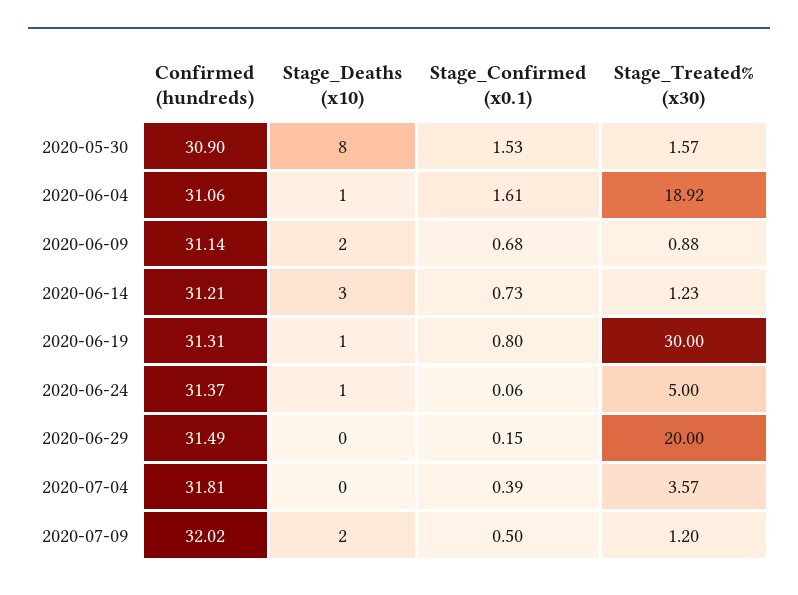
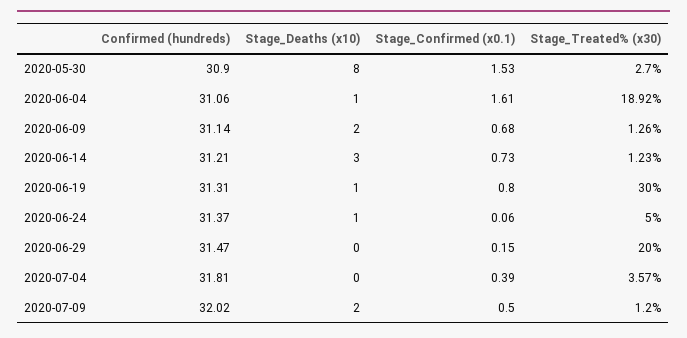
Stage_Treated% (x30), 2020-05-30: 1.57 -> 2.7
Stage_Treated% (x30), 2020-06-09: 0.88 -> 1.26
Confirmed (hundreds), 2020-06-29: 31.49 -> 31.47

